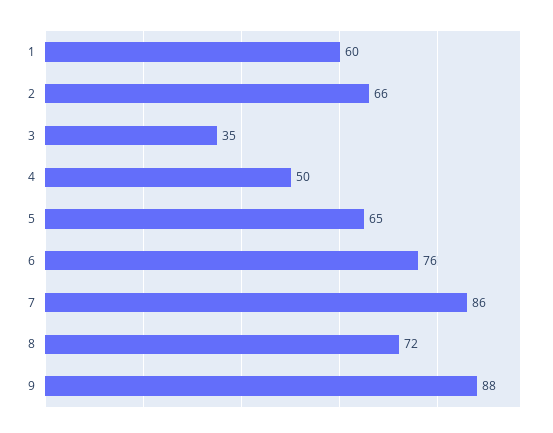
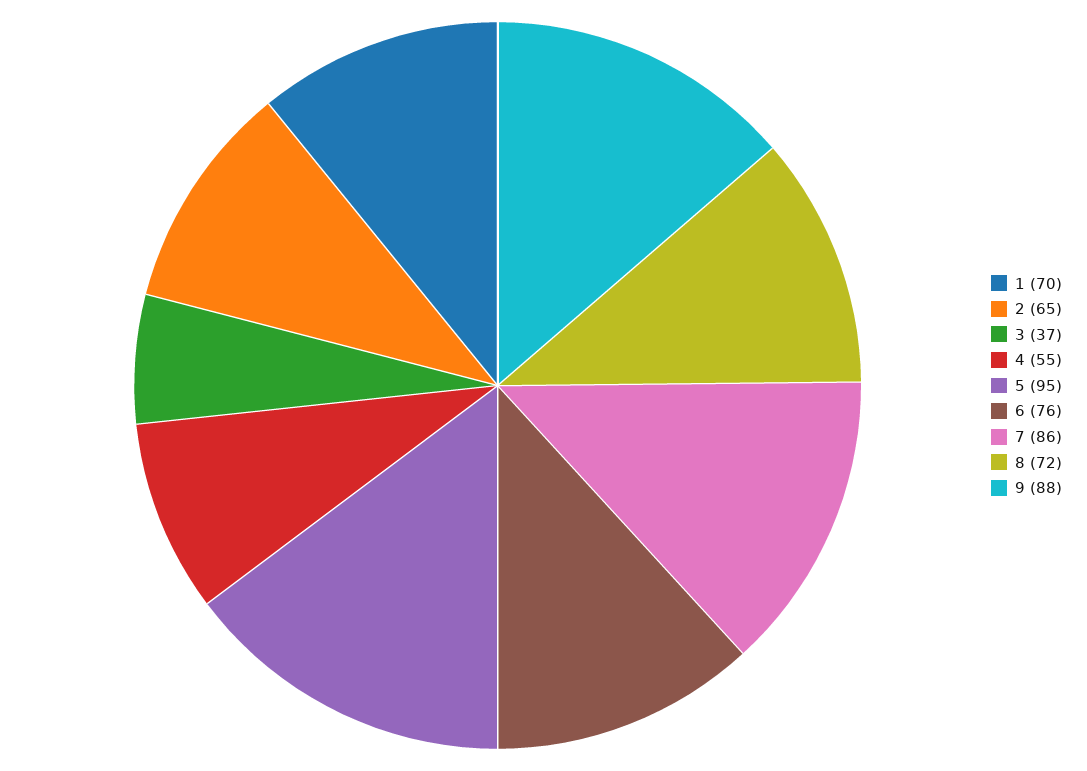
1: 60 -> 70
2: 66 -> 65
3: 35 -> 37
4: 50 -> 55
5: 65 -> 95

